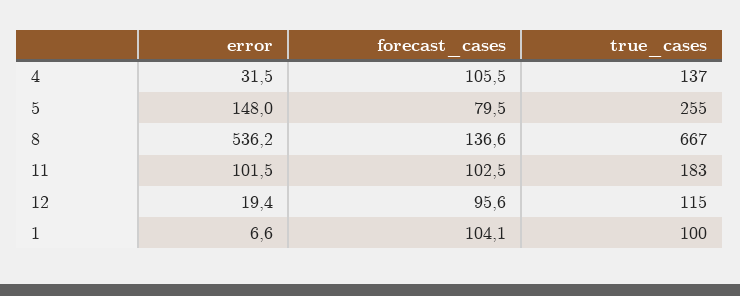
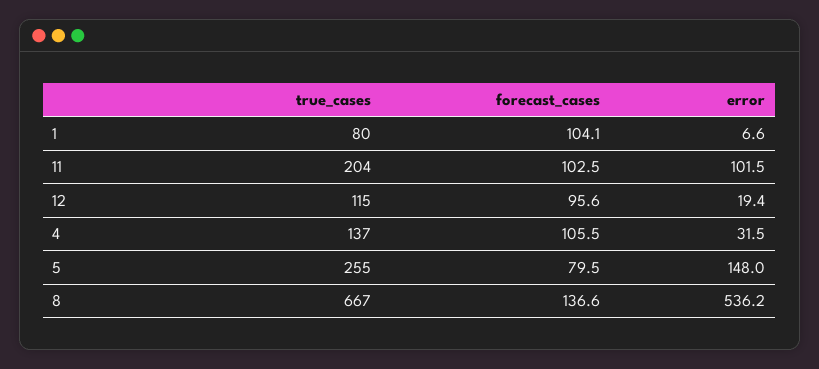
true_cases, 11: 183 -> 204
true_cases, 1: 100 -> 80

